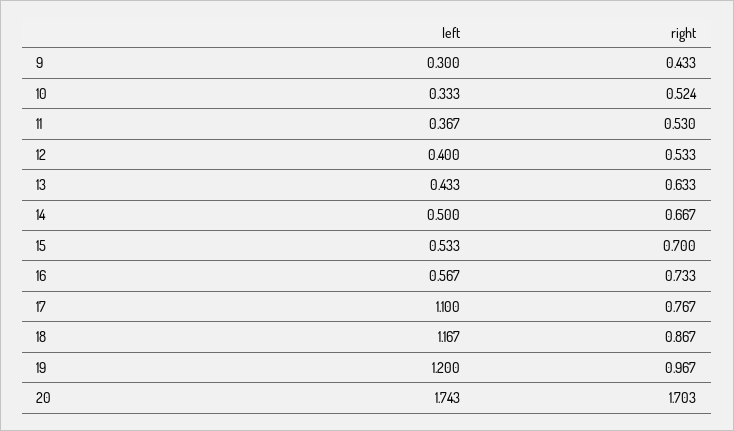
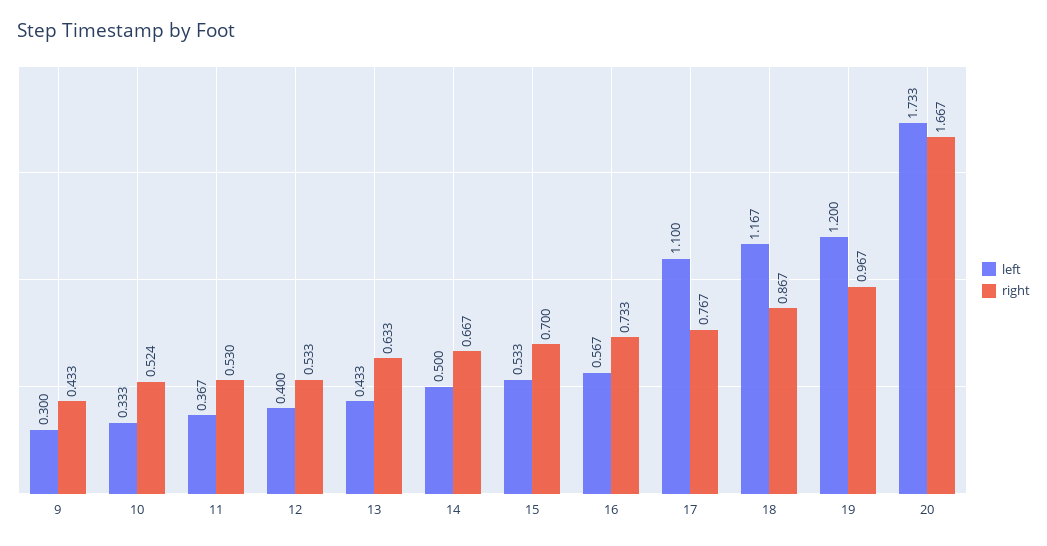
left, 20: 1.743 -> 1.733
right, 20: 1.703 -> 1.667

